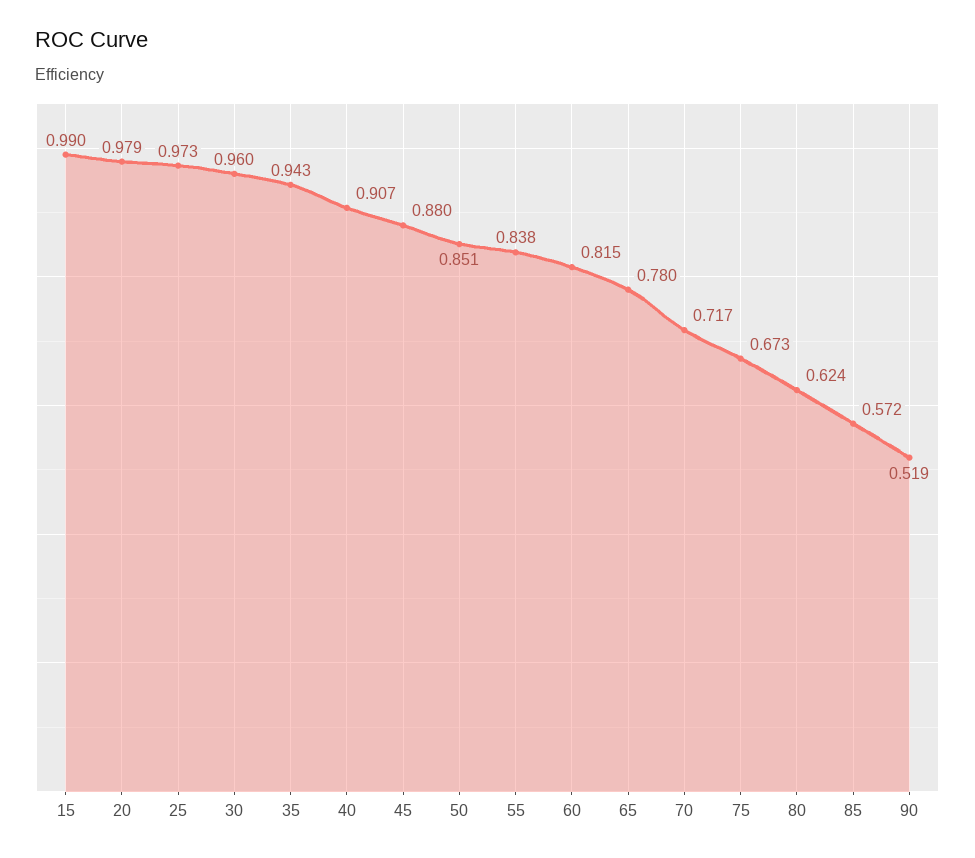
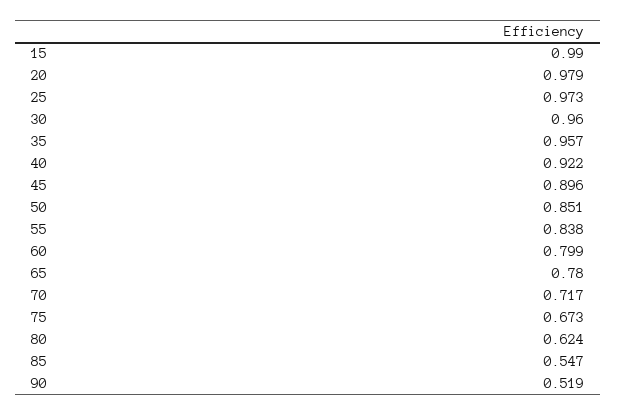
35: 0.943 -> 0.957
40: 0.907 -> 0.922
45: 0.88 -> 0.896
60: 0.815 -> 0.799
85: 0.572 -> 0.547

